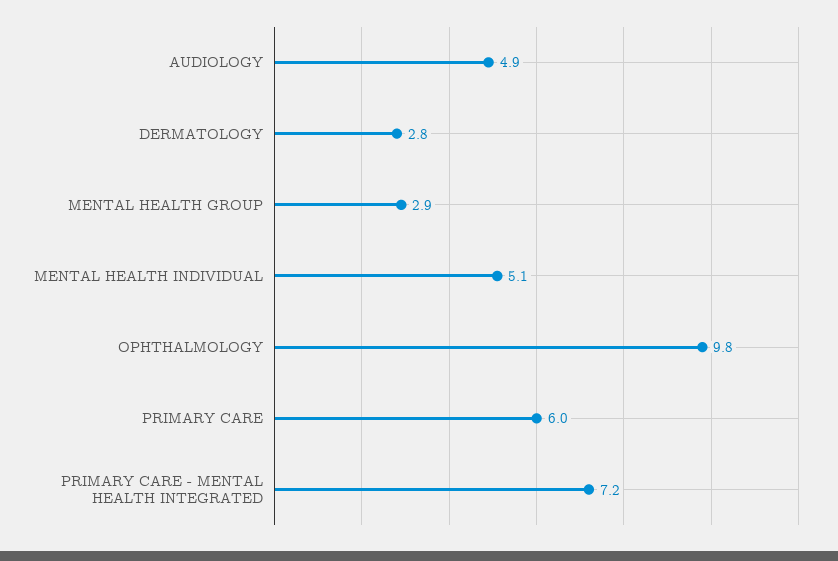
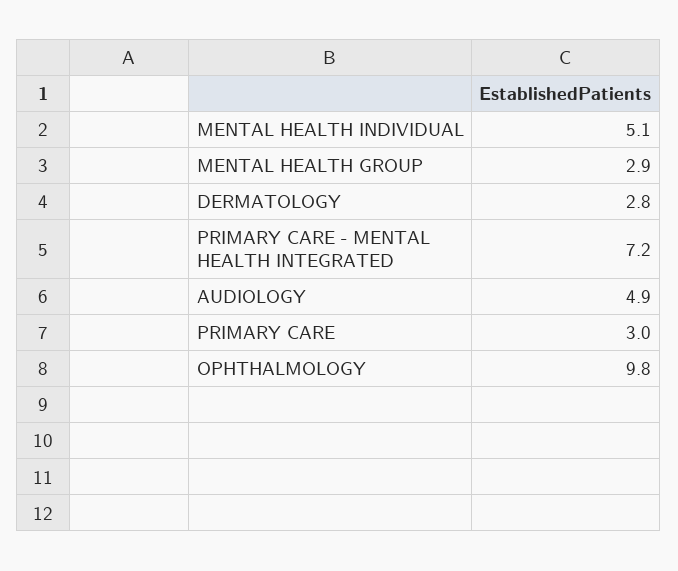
PRIMARY CARE: 6 -> 3

